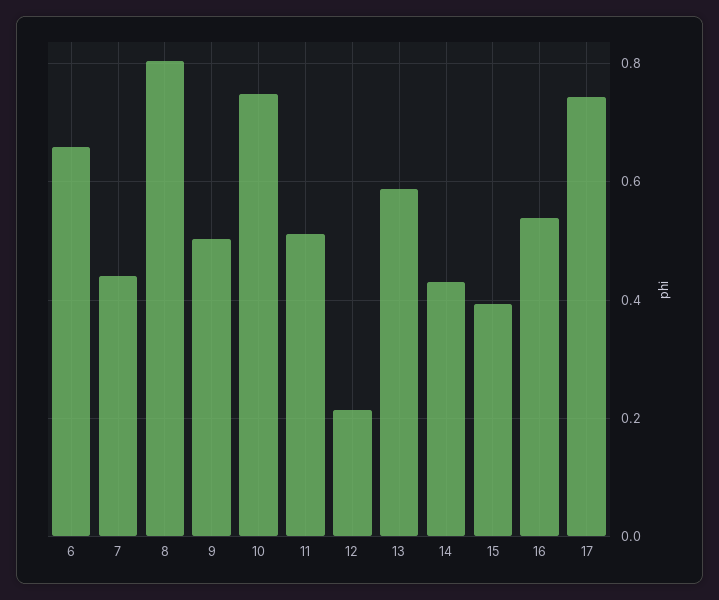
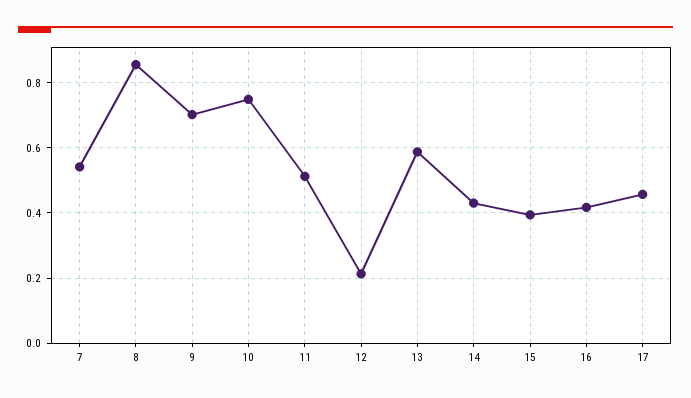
6: 0.66 -> none
7: 0.44 -> 0.54
8: 0.8 -> 0.86
9: 0.5 -> 0.7
16: 0.54 -> 0.42
17: 0.74 -> 0.46

